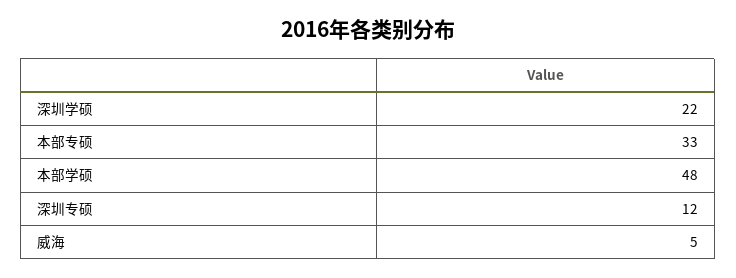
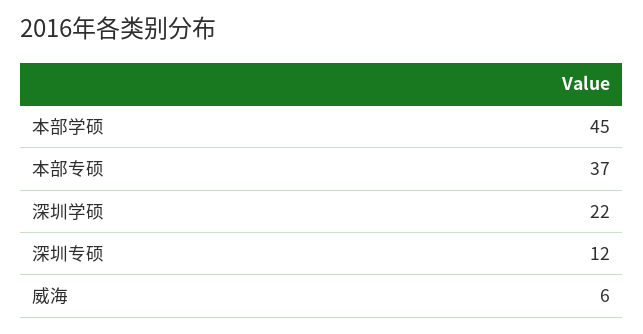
本部专硕: 33 -> 37
本部学硕: 48 -> 45
威海: 5 -> 6

